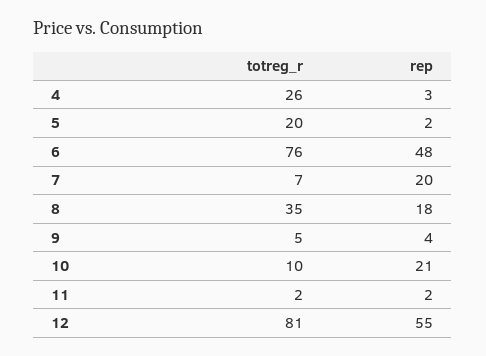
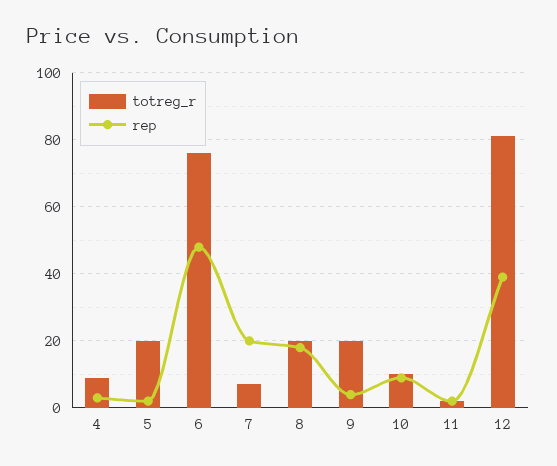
totreg_r, 4: 26 -> 10
totreg_r, 8: 35 -> 20
totreg_r, 9: 5 -> 20
rep, 10: 21 -> 10
rep, 12: 55 -> 40

